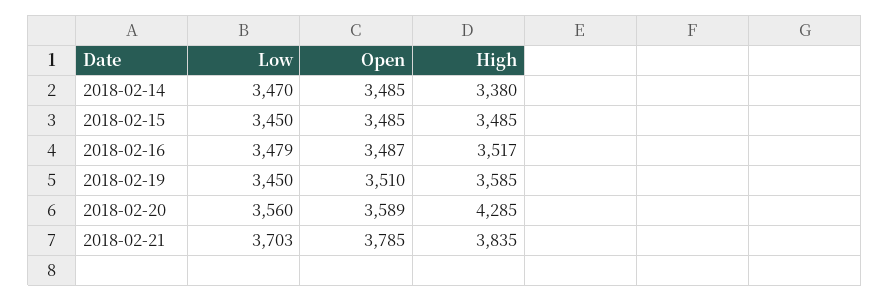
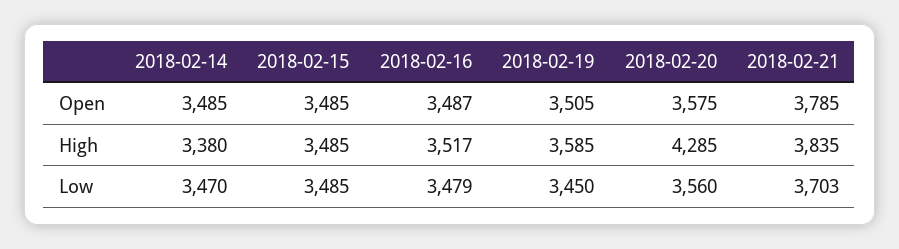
Low, 2018-02-15: 3450 -> 3485
Open, 2018-02-19: 3510 -> 3505
Open, 2018-02-20: 3589 -> 3575

